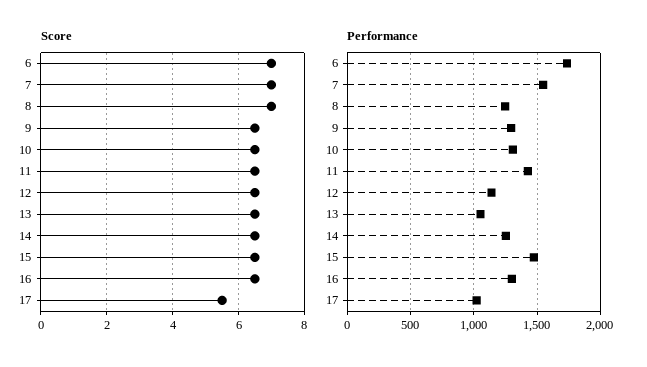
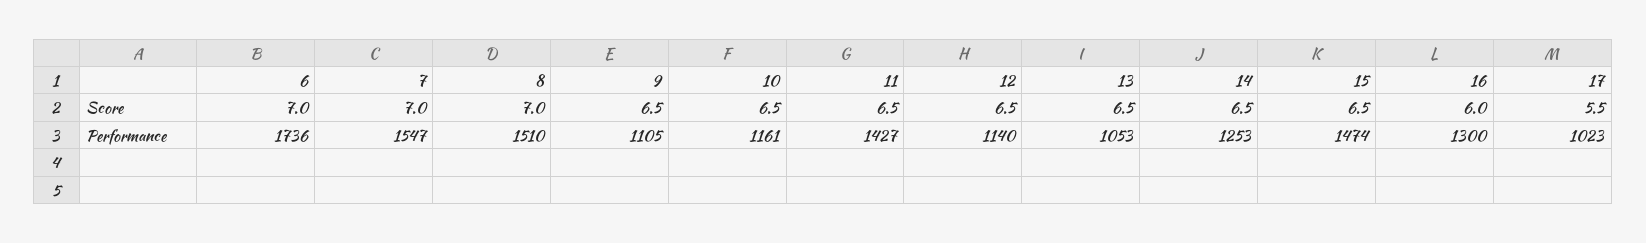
Score, 16: 6.5 -> 6
Performance, 8: 1250 -> 1510
Performance, 9: 1300 -> 1105
Performance, 10: 1300 -> 1161

